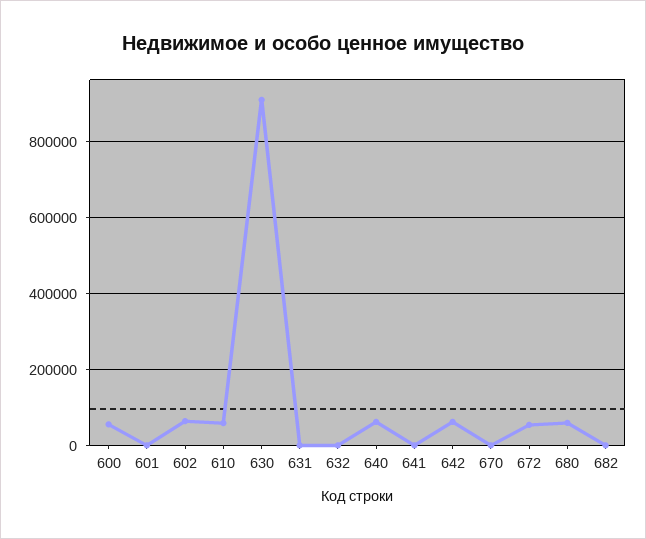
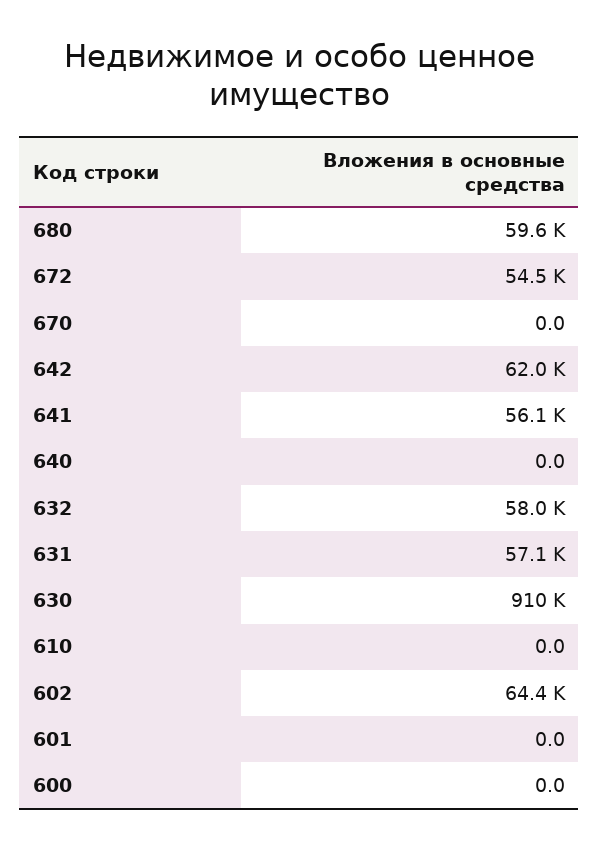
600: 60000 -> 0
610: 60000 -> 0
631: 0 -> 57100
632: 0 -> 58000
640: 60000 -> 0
641: 0 -> 56100
682: 0 -> none

